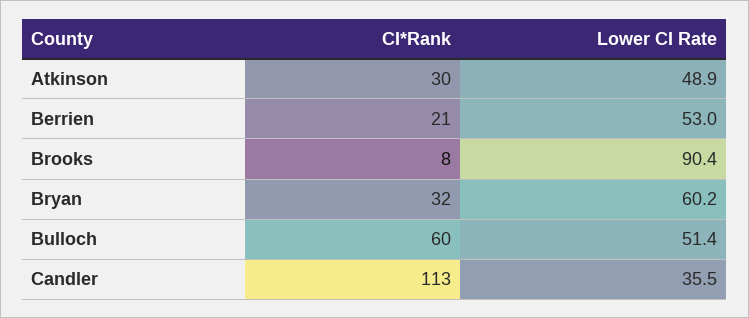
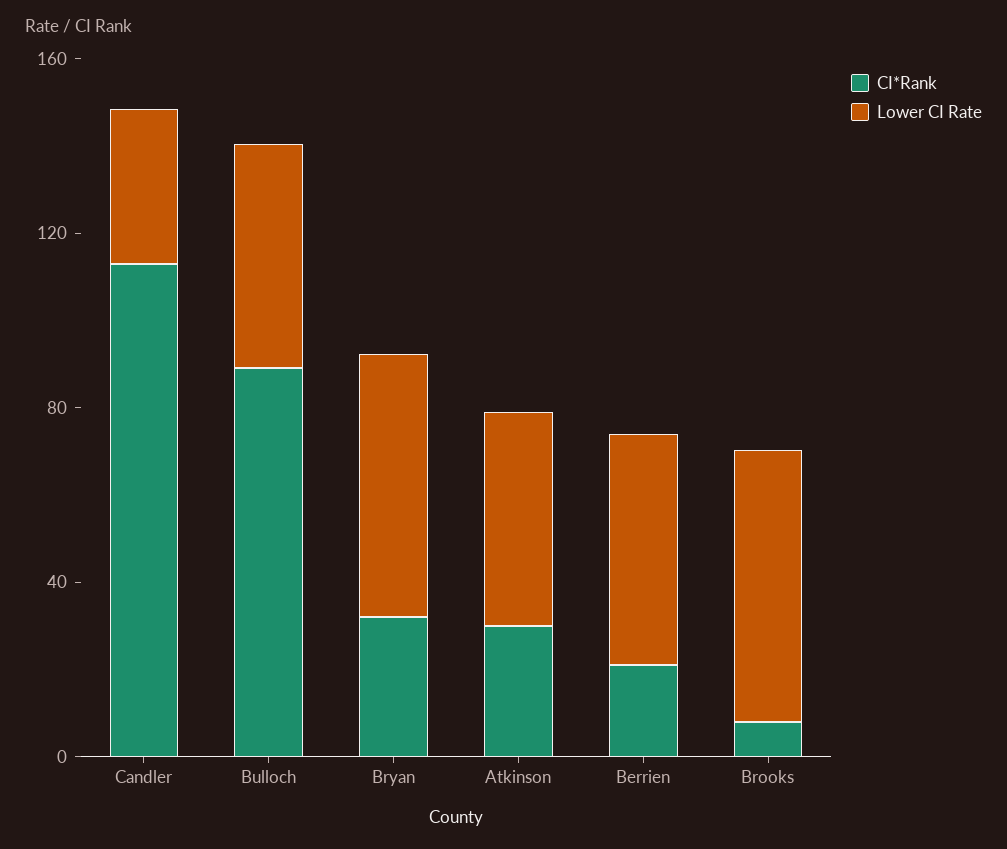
Lower CI Rate, Brooks: 90.4 -> 60
CI*Rank, Bulloch: 60 -> 90

